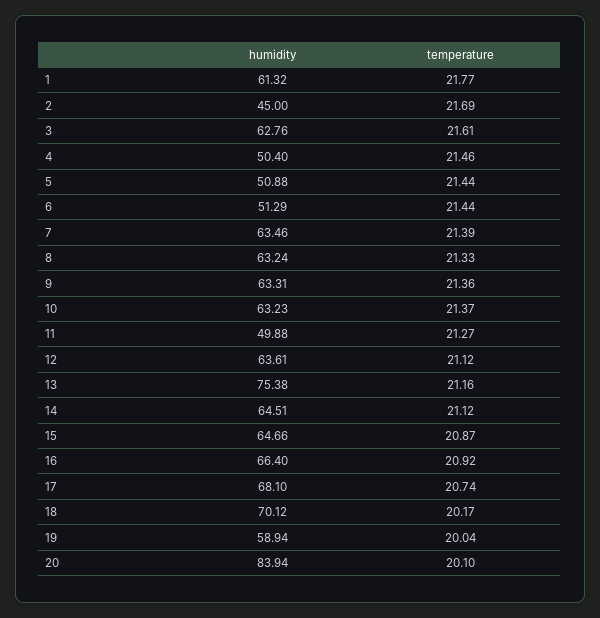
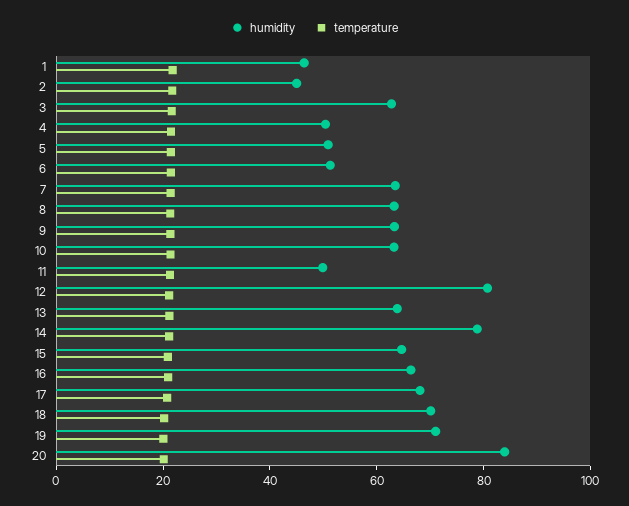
humidity, 1: 61.32 -> 45
humidity, 12: 63.61 -> 80
humidity, 13: 75.38 -> 65
humidity, 14: 64.51 -> 80
humidity, 19: 58.94 -> 70

